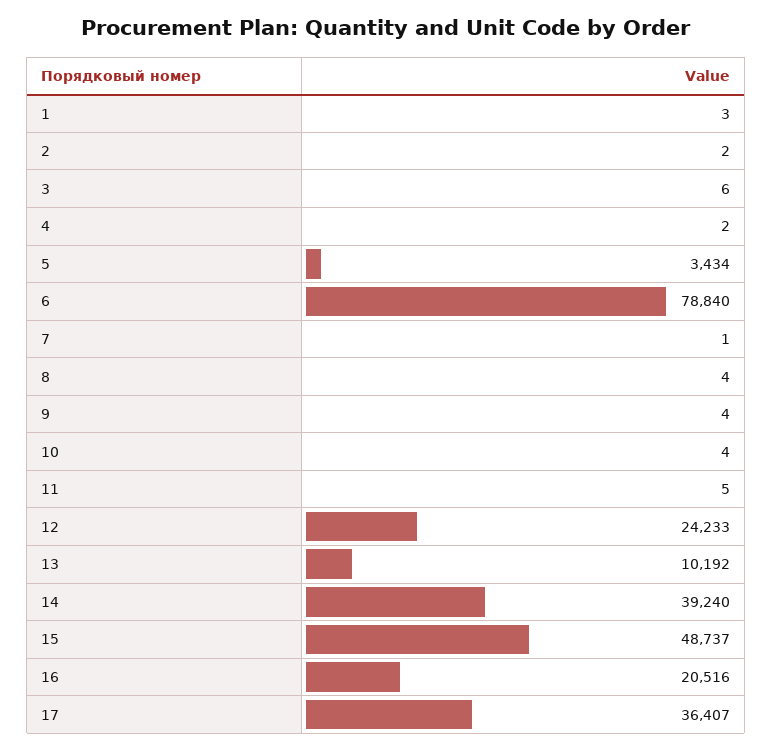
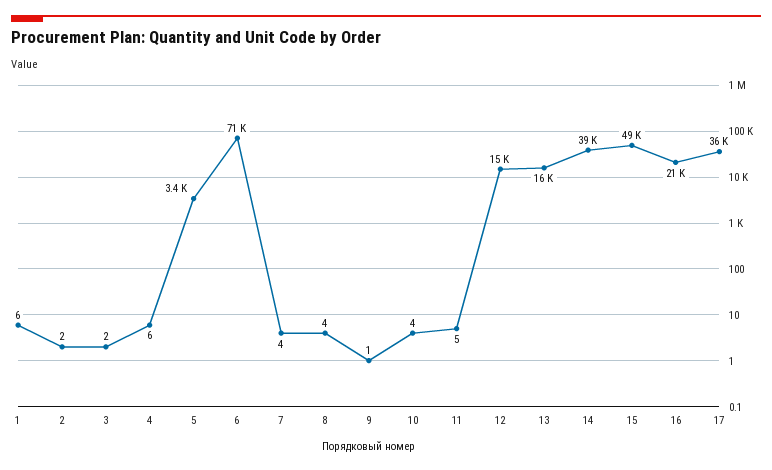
1: 3 -> 6
3: 6 -> 2
4: 2 -> 6
6: 78840 -> 71000
7: 1 -> 4
9: 4 -> 1
12: 24233 -> 15000
13: 10192 -> 16000

